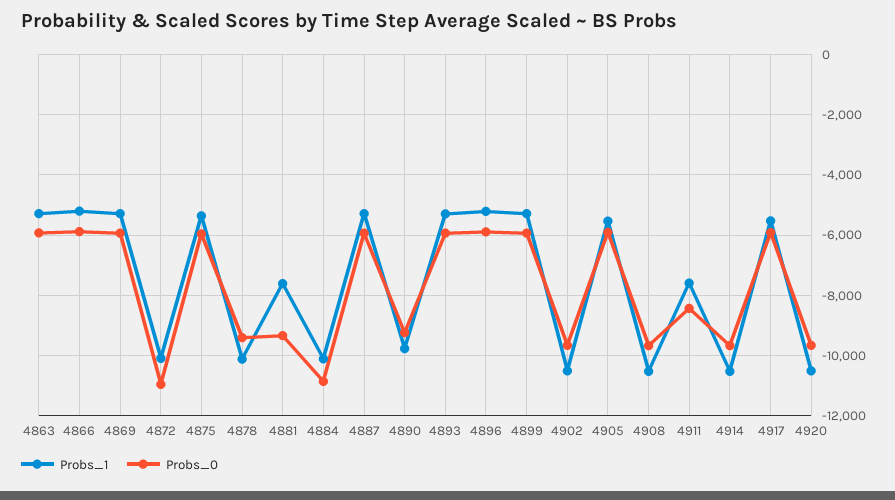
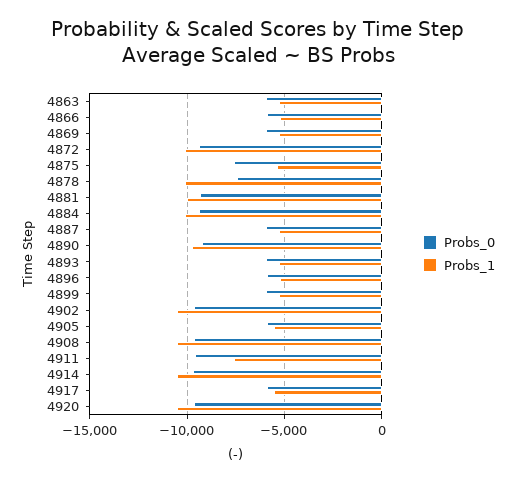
Probs_0, 4872: -11000 -> -9500
Probs_0, 4875: -6000 -> -7500
Probs_0, 4878: -9400 -> -7500
Probs_1, 4881: -7600 -> -10000
Probs_0, 4884: -10800 -> -9500
Probs_0, 4911: -8400 -> -9500

